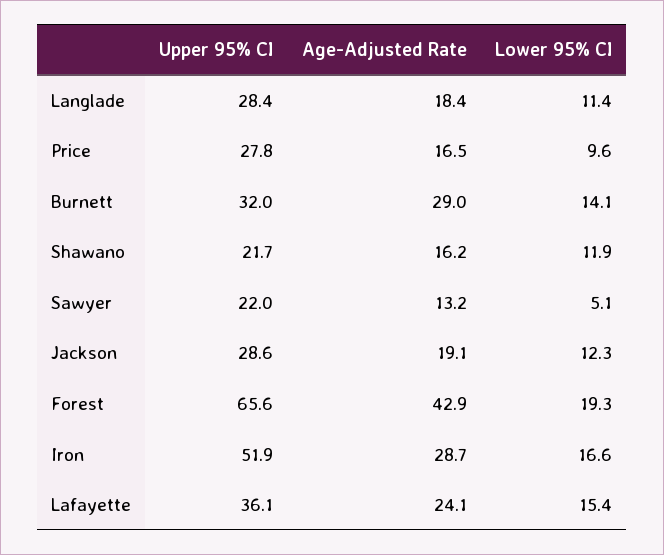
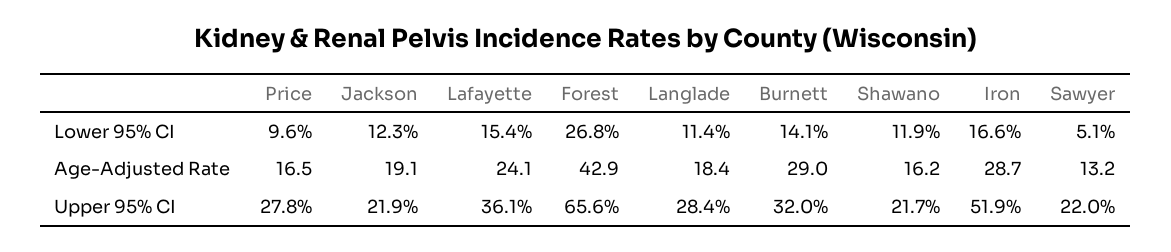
Upper 95% CI, Jackson: 28.6 -> 21.9
Lower 95% CI, Forest: 19.3 -> 26.8

